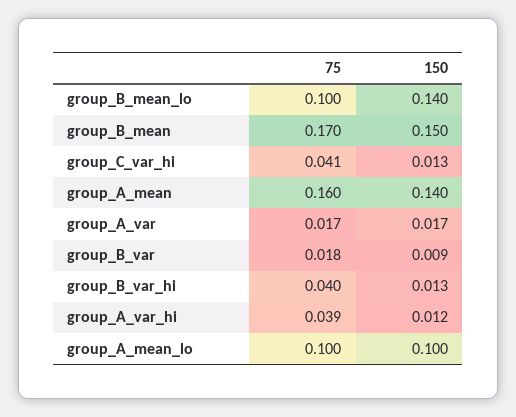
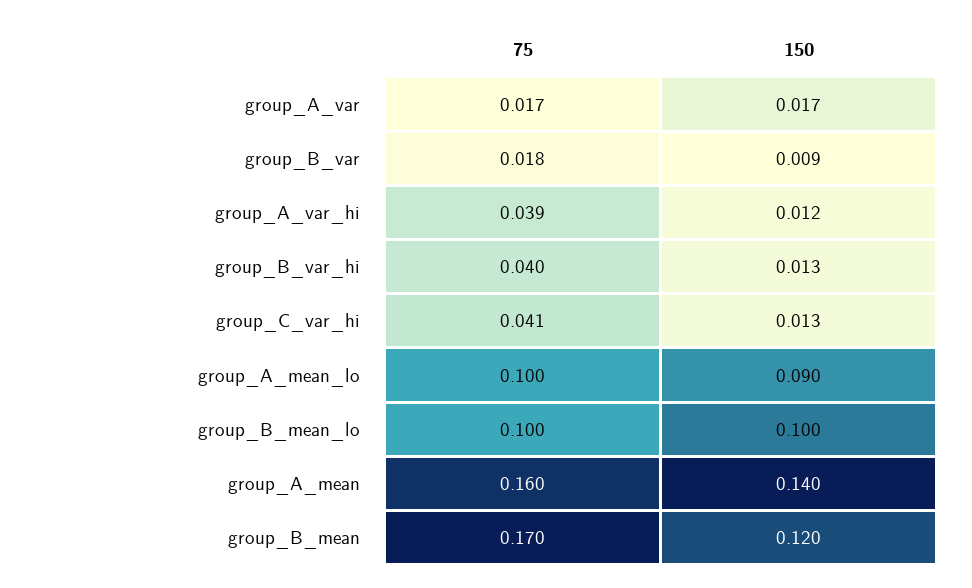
150, group_B_mean_lo: 0.14 -> 0.1
150, group_B_mean: 0.15 -> 0.12
150, group_A_mean_lo: 0.1 -> 0.09

